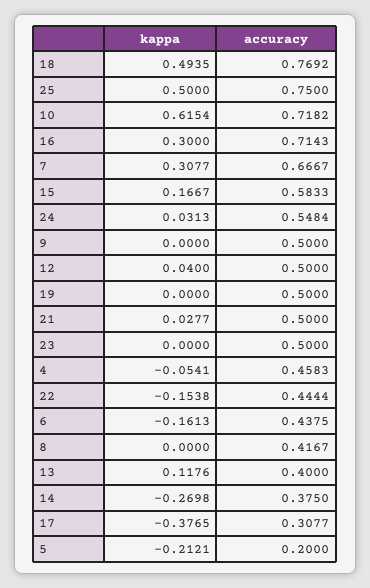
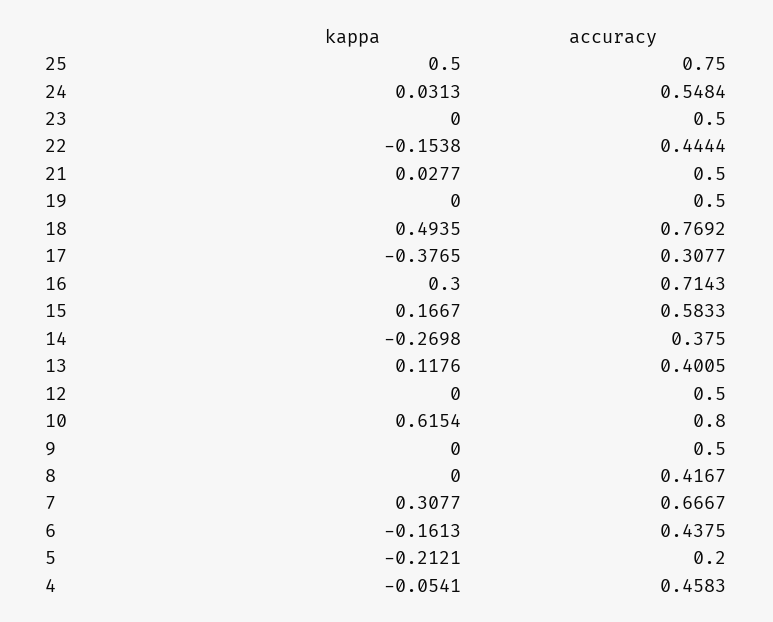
accuracy, 10: 0.7182 -> 0.8
kappa, 12: 0.04 -> 0
accuracy, 13: 0.4 -> 0.4005

